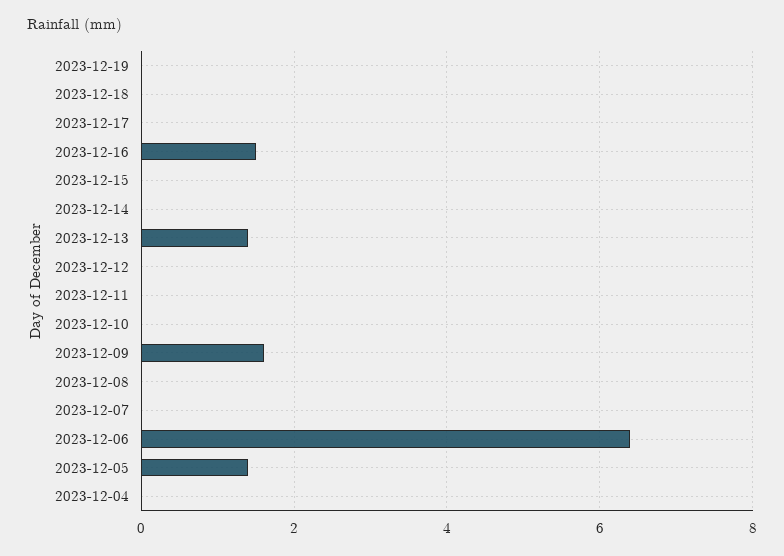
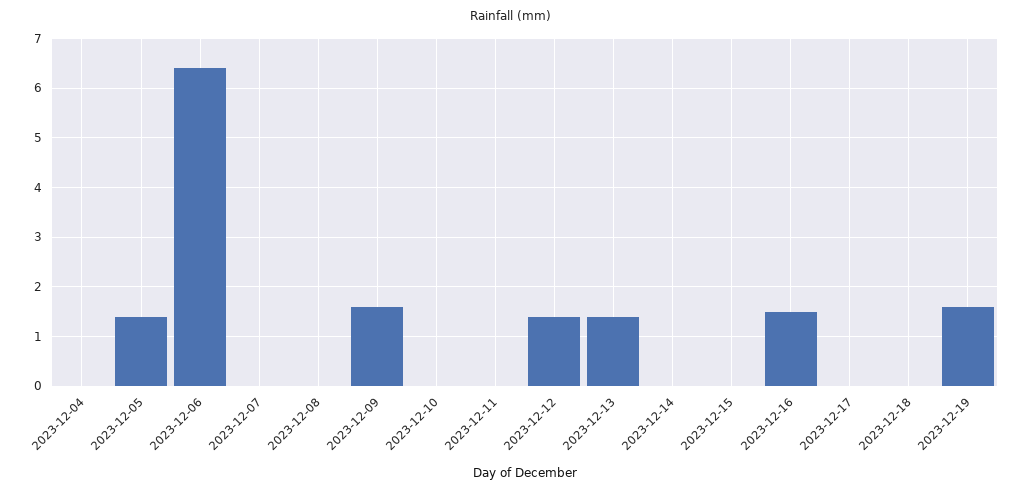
2023-12-19: 0 -> 1.5
2023-12-12: 0 -> 1.5

